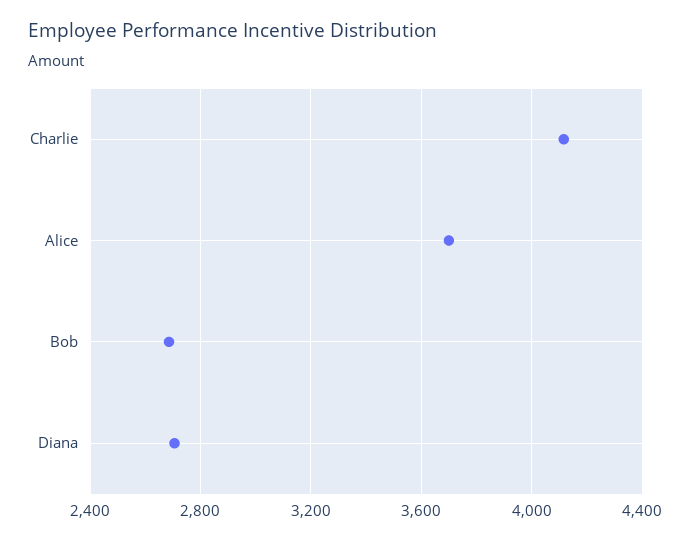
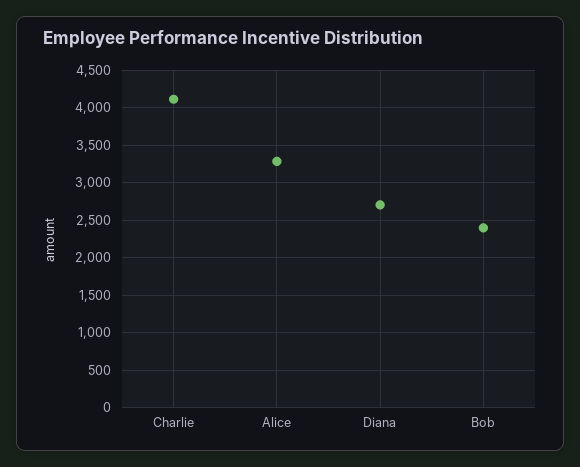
Alice: 3700 -> 3300
Bob: 2700 -> 2400

